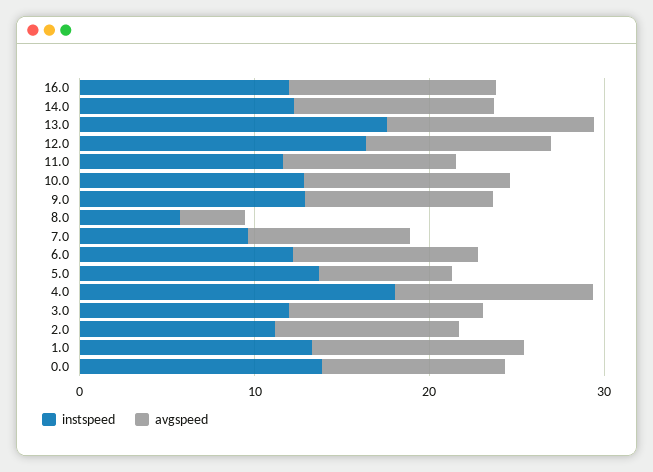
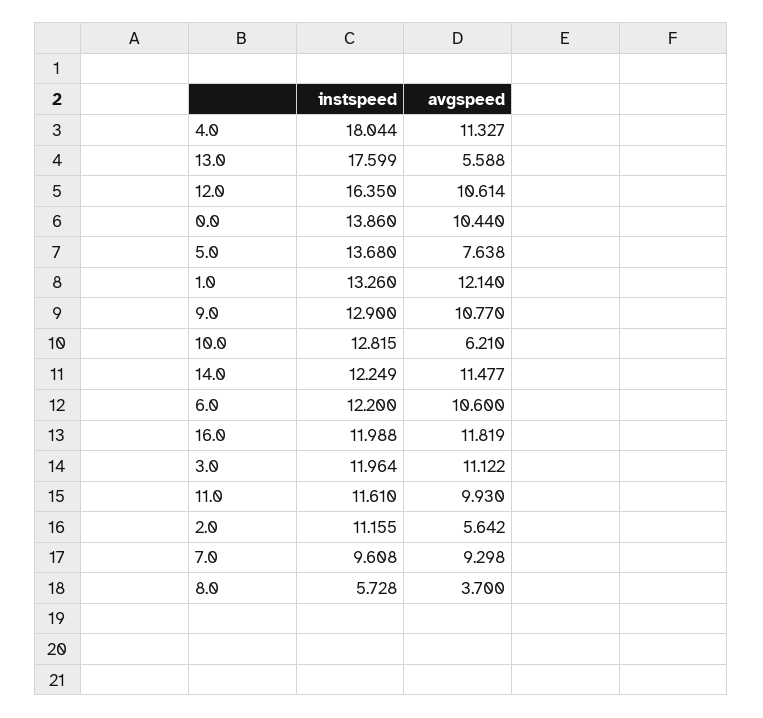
avgspeed, 13.0: 12 -> 5.588
avgspeed, 10.0: 12 -> 6.21
avgspeed, 2.0: 10 -> 5.642

